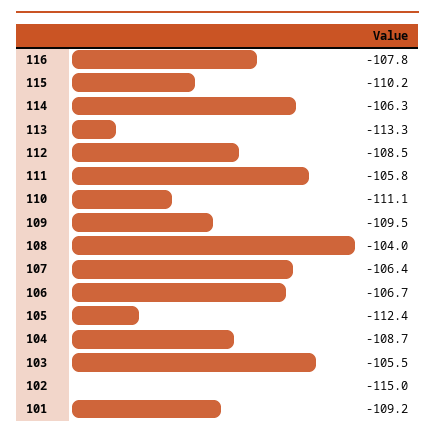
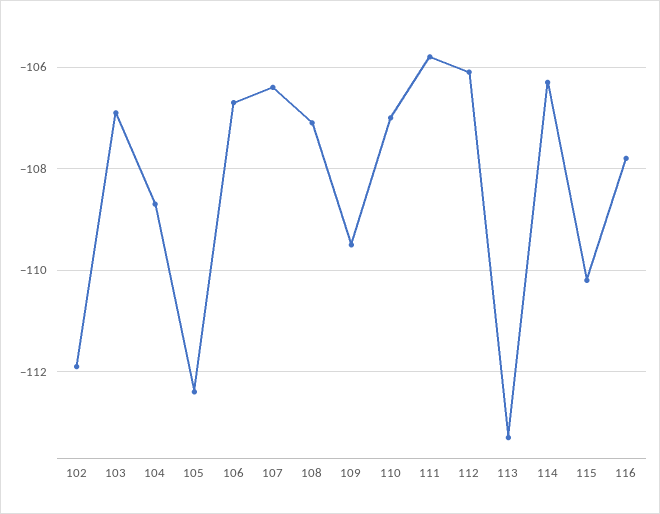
112: -108.5 -> -106
110: -111.1 -> -107
108: -104 -> -107
103: -105.5 -> -107
102: -115 -> -112
101: -109.2 -> none

